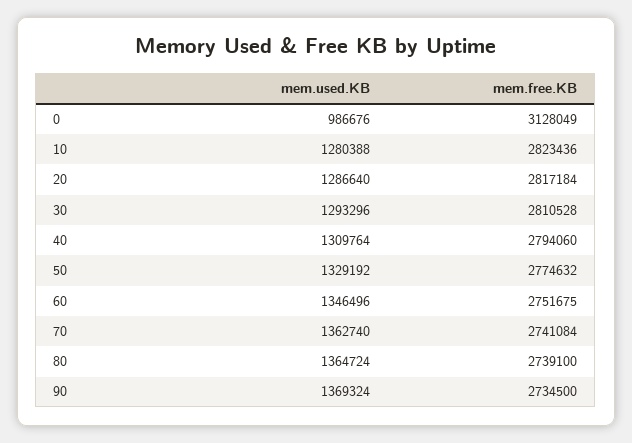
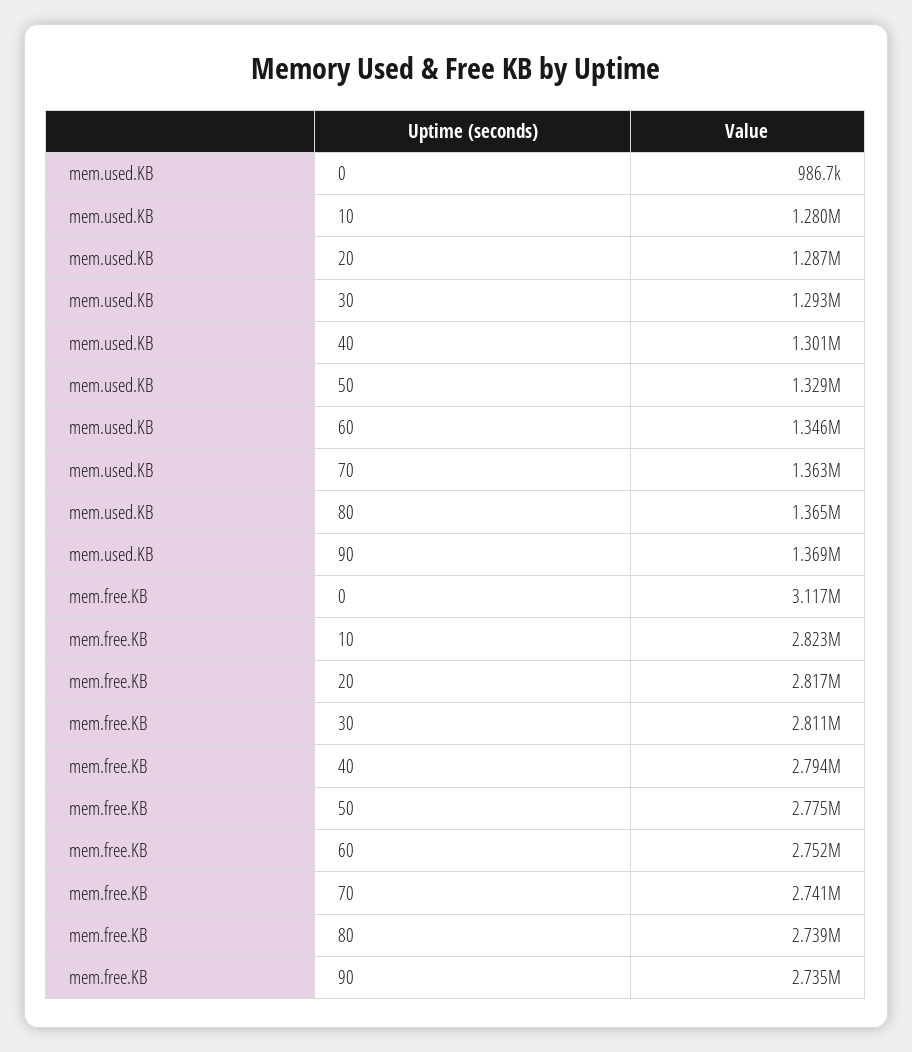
mem.free.KB, 0: 3128049 -> 3117000
mem.used.KB, 40: 1309764 -> 1301000

